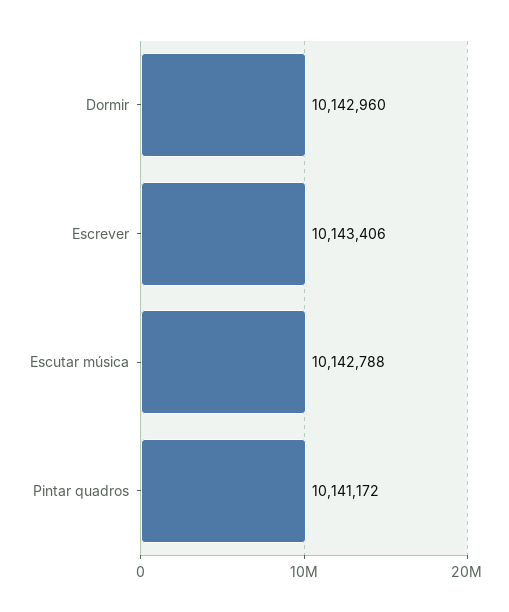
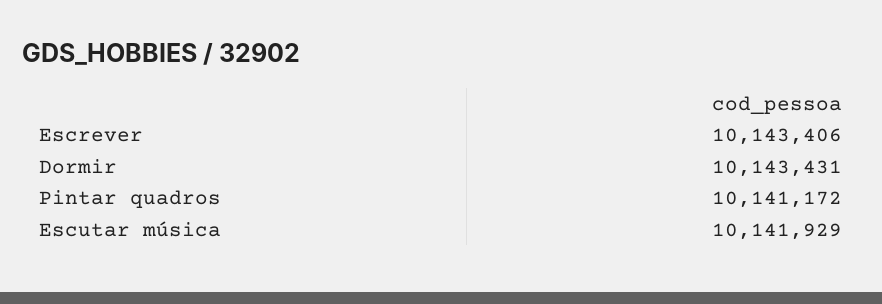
Dormir: 10142960 -> 10143431
Escutar música: 10142788 -> 10141929

